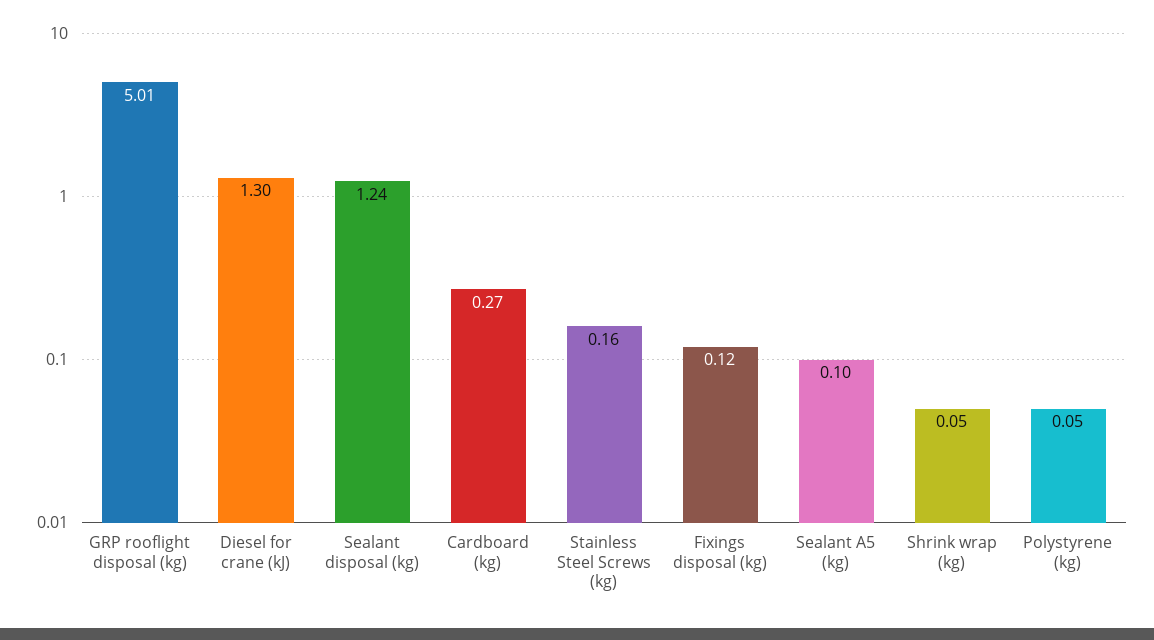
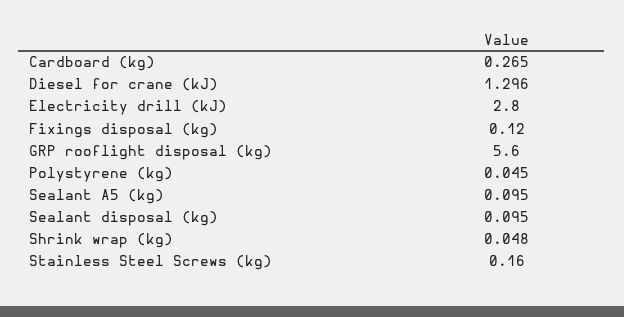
GRP rooflight disposal (kg): 5.01 -> 5.6
Sealant disposal (kg): 1.24 -> 0.095
Electricity drill (kJ): none -> 2.8

